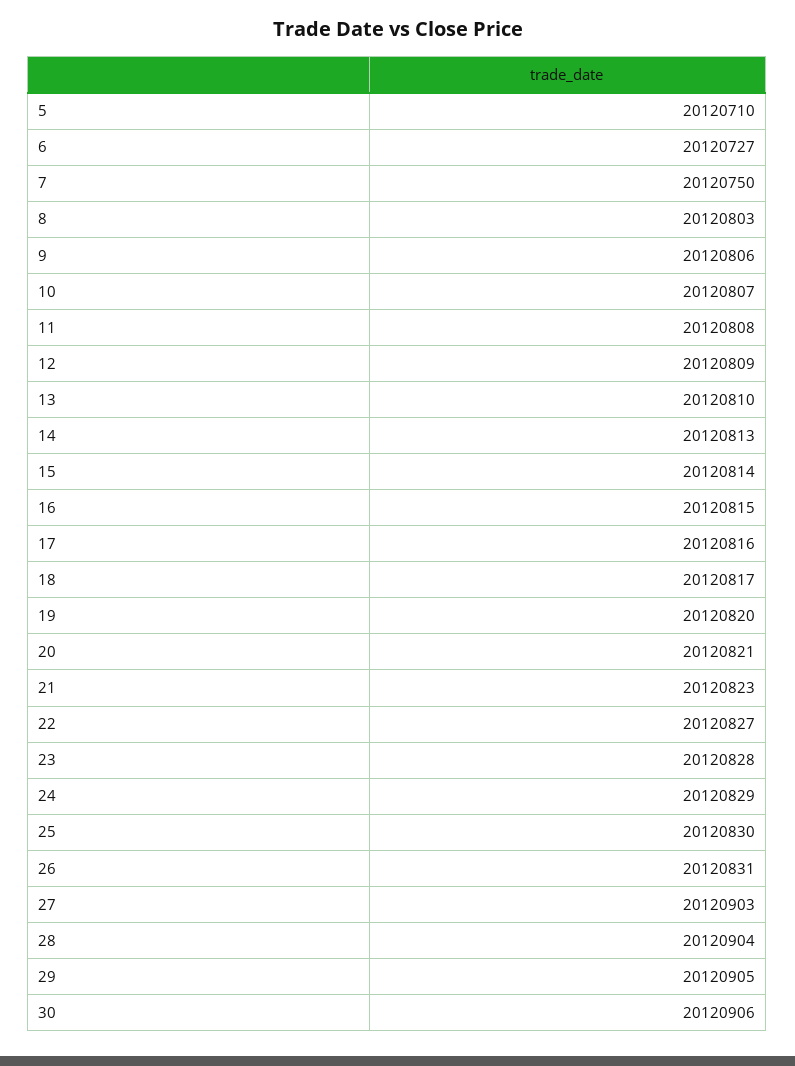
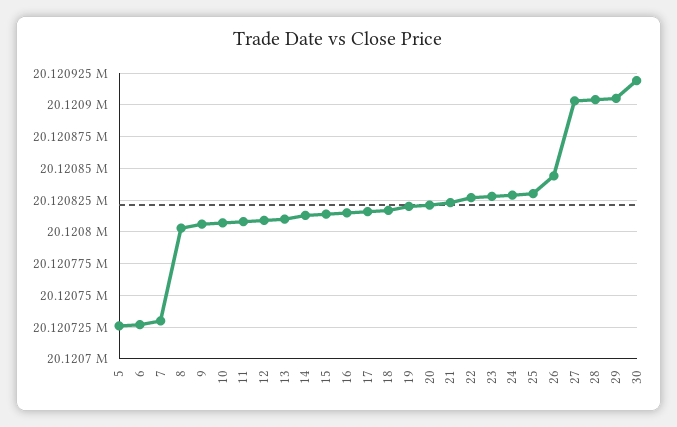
5: 20120710 -> 20120725
7: 20120750 -> 20120730
26: 20120831 -> 20120845
30: 20120906 -> 20120920

